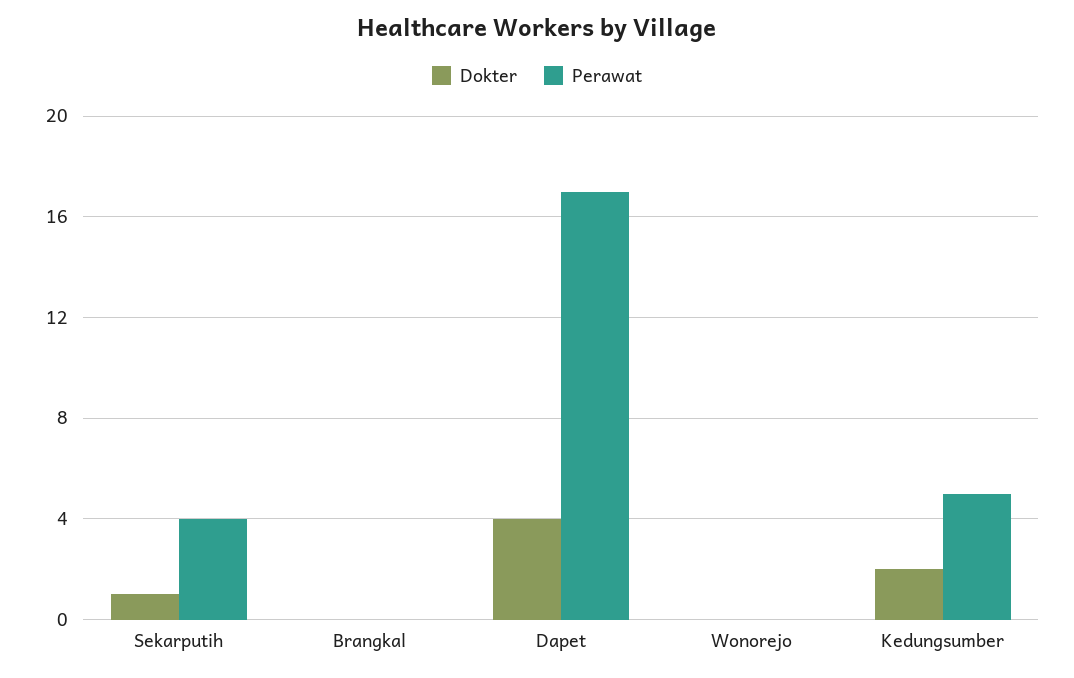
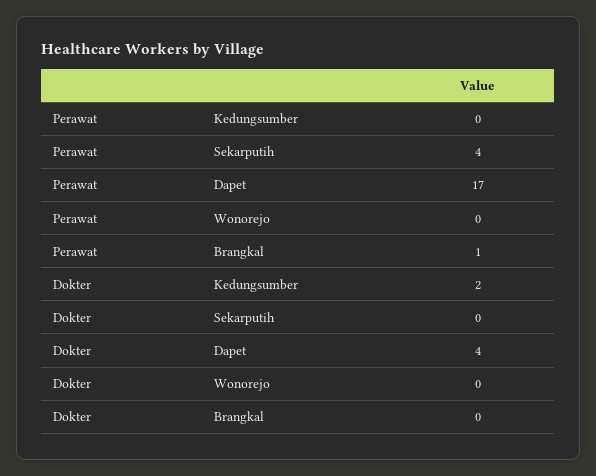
Dokter, Sekarputih: 1 -> 0
Perawat, Brangkal: 0 -> 1
Perawat, Kedungsumber: 5 -> 0

